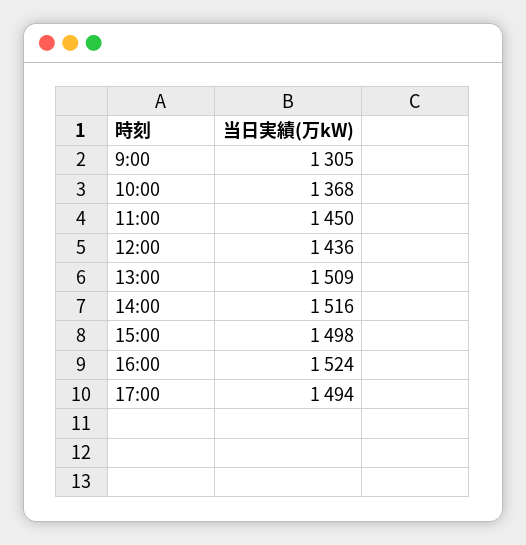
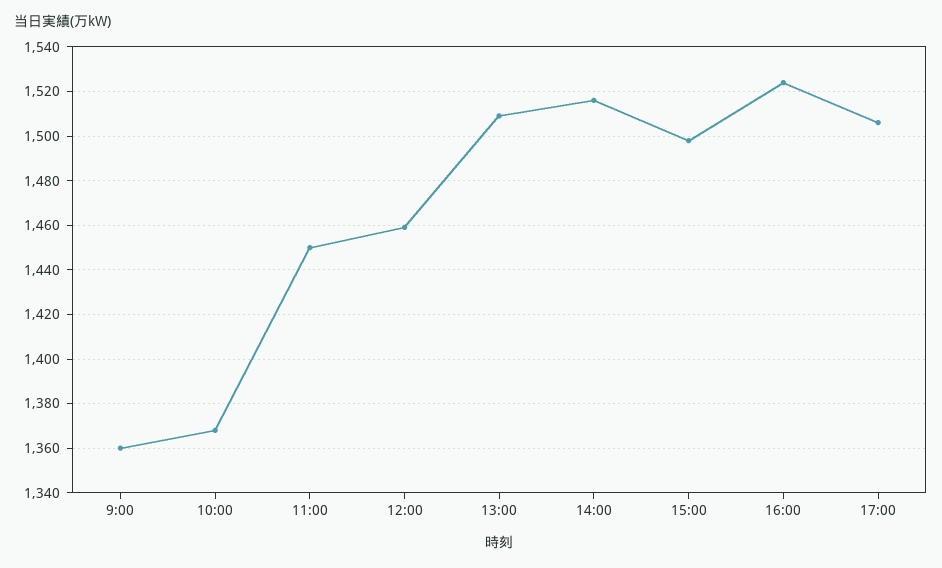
9:00: 1305 -> 1360
12:00: 1436 -> 1460
17:00: 1494 -> 1505

